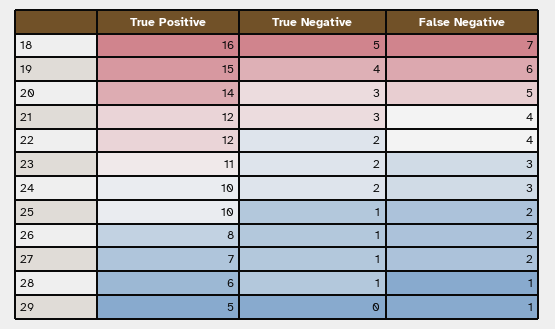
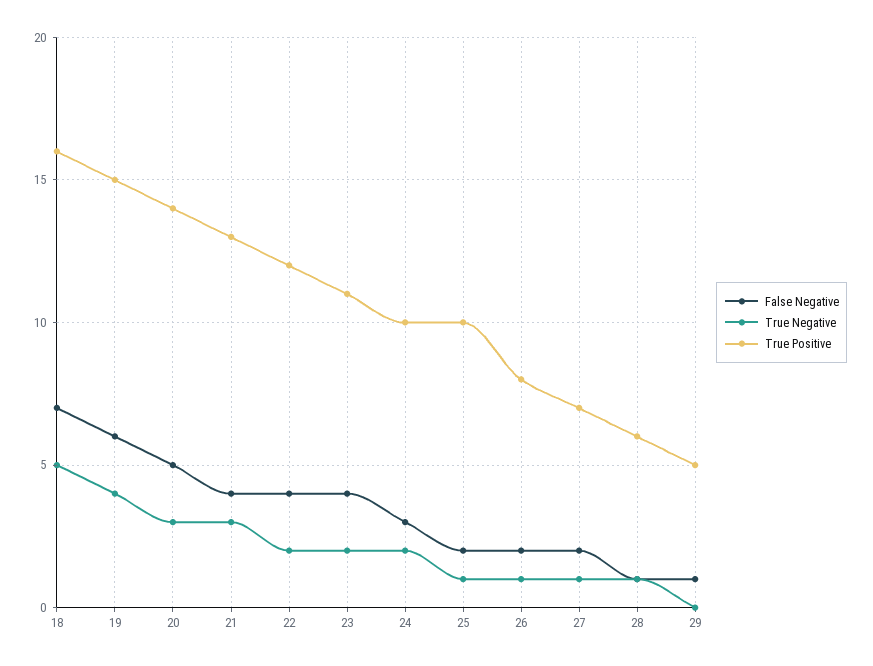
True Positive, 21: 12 -> 13
False Negative, 23: 3 -> 4

